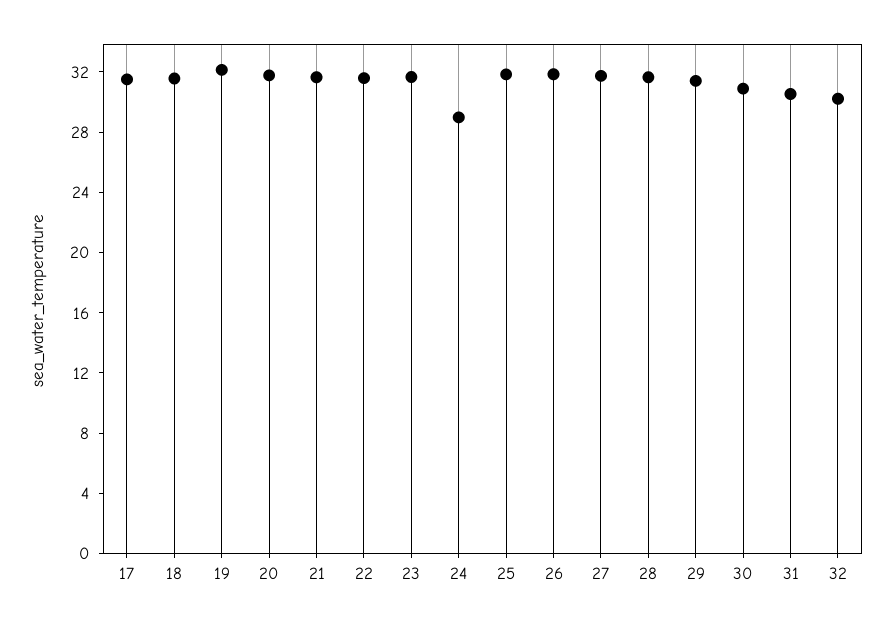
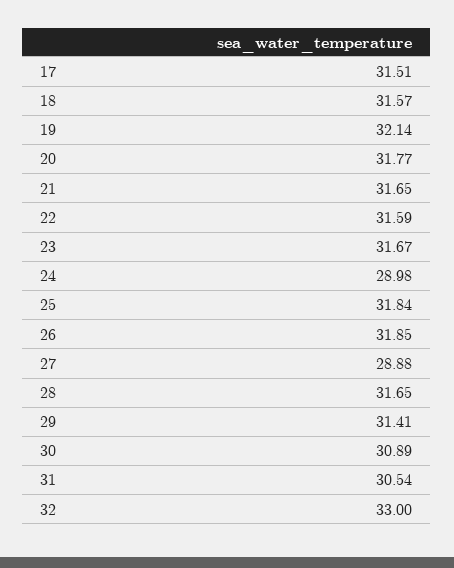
27: 32 -> 28.88
32: 30 -> 33

